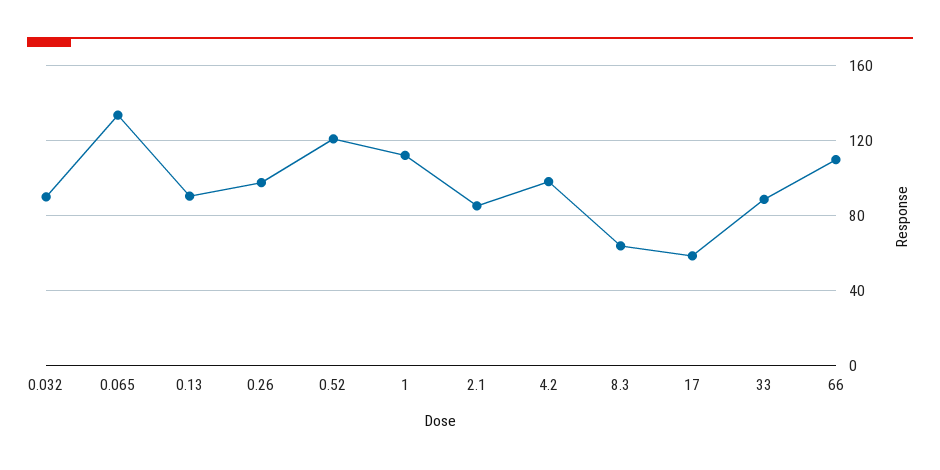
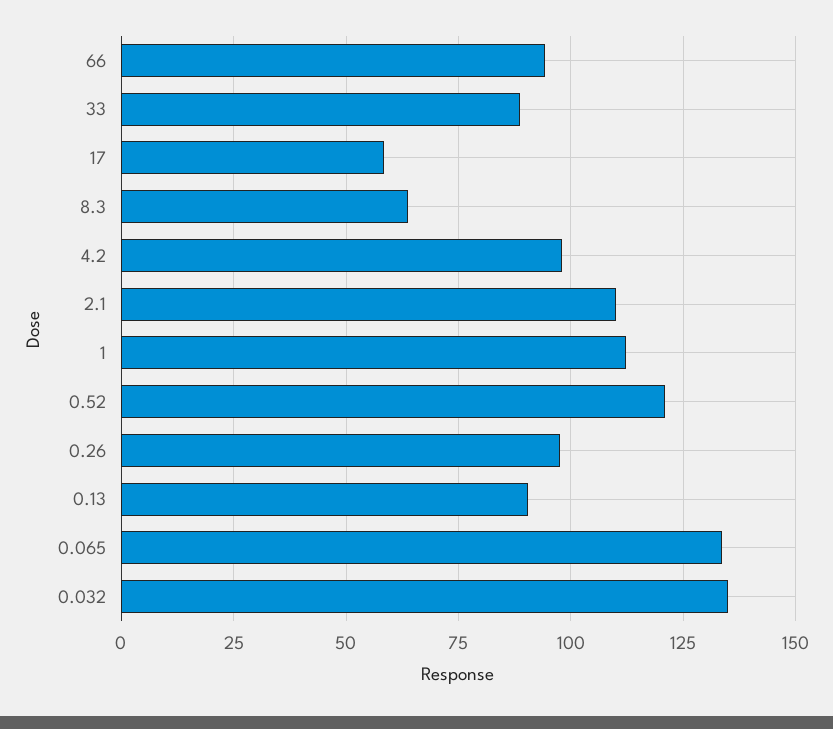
0.032: 90 -> 135
2.1: 85 -> 110
66: 110 -> 95

